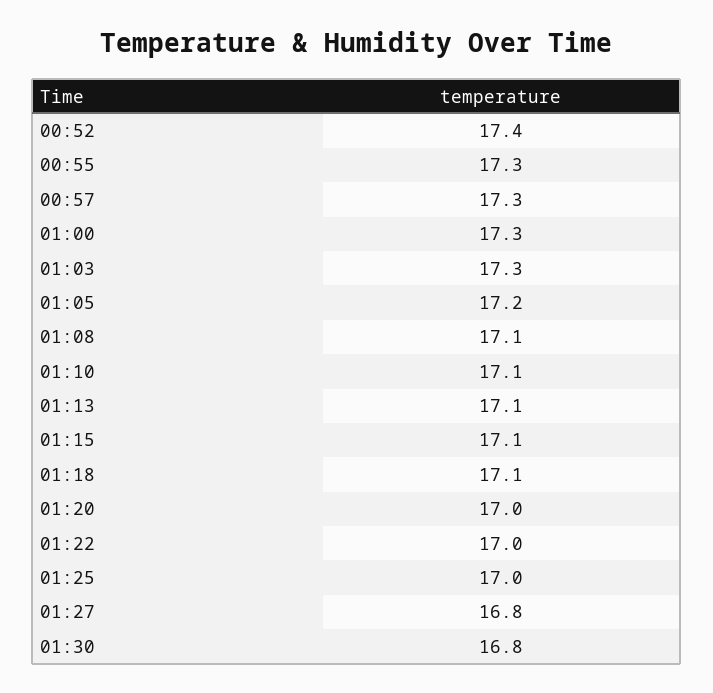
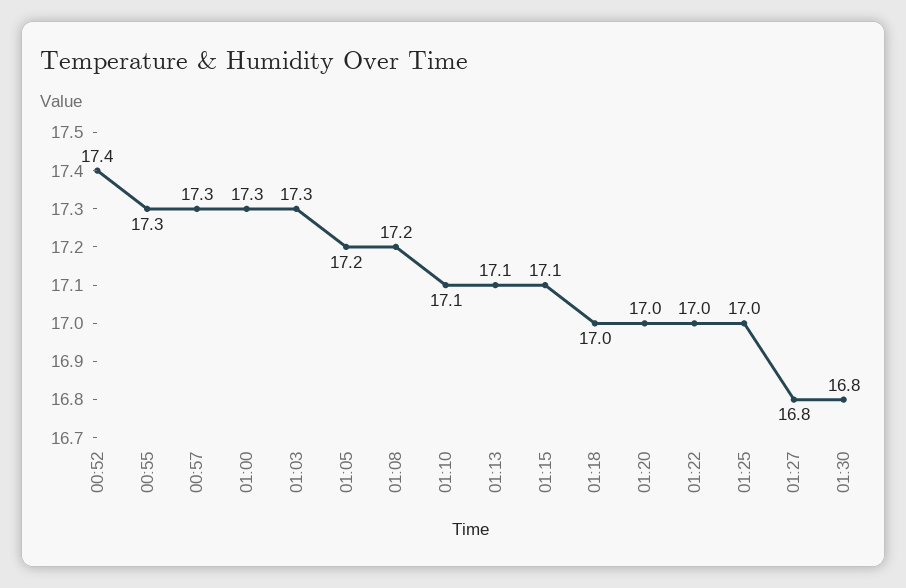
01:08: 17.1 -> 17.2
01:18: 17.1 -> 17

